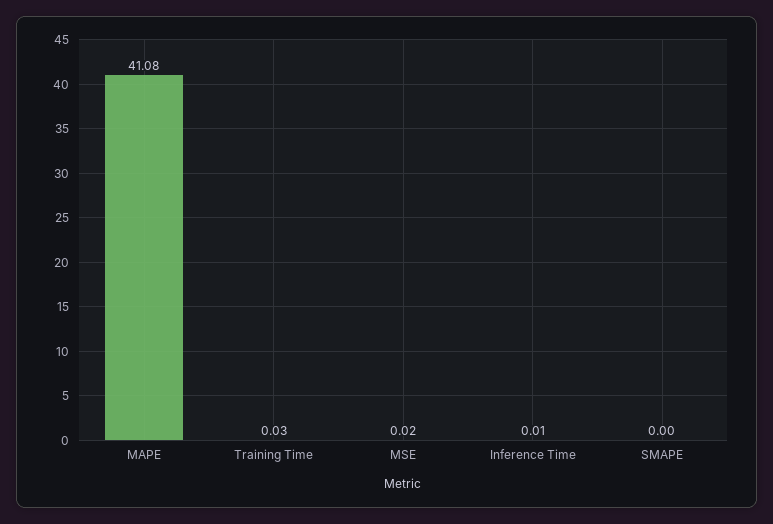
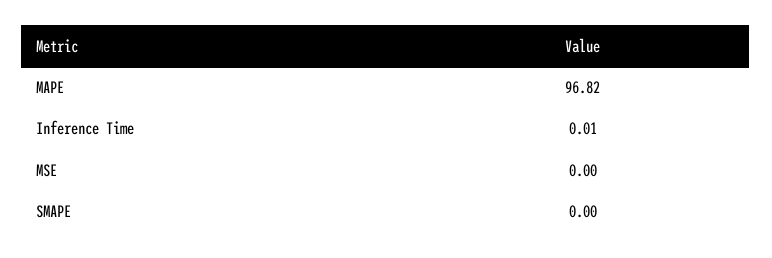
MAPE: 41.08 -> 96.82
Training Time: 0.03 -> none
MSE: 0.02 -> 0

